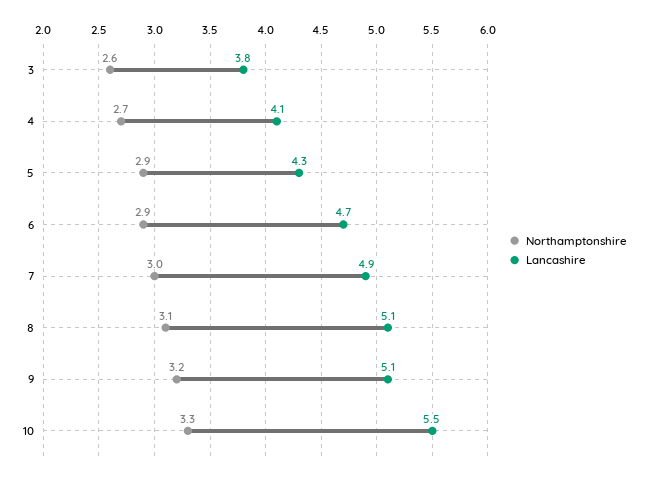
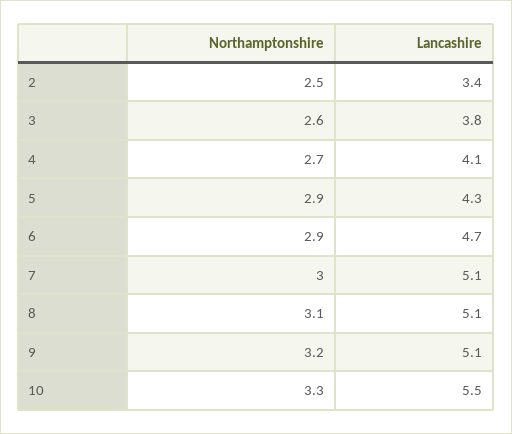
Lancashire, 7: 4.9 -> 5.1
Northamptonshire, 2: none -> 2.5
Lancashire, 2: none -> 3.4

